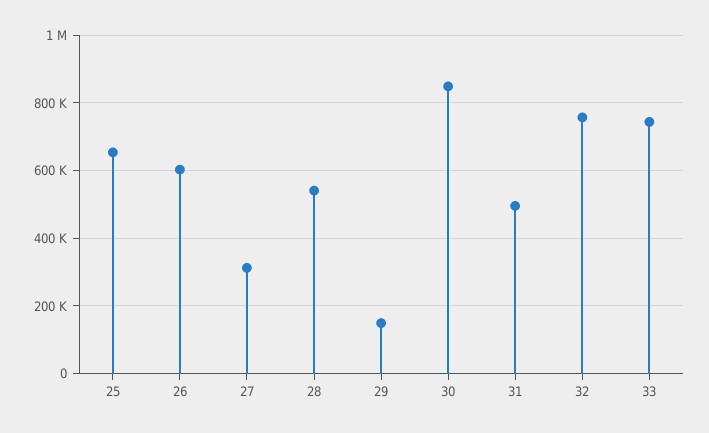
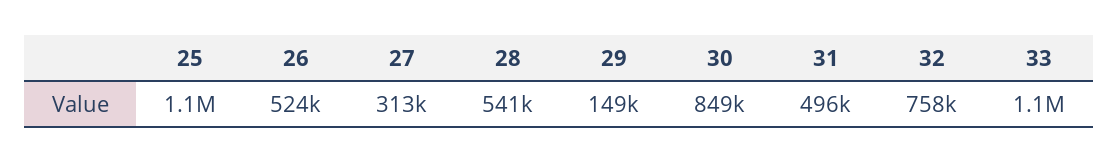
25: 660000 -> 1100000
26: 600000 -> 524000
33: 740000 -> 1100000

